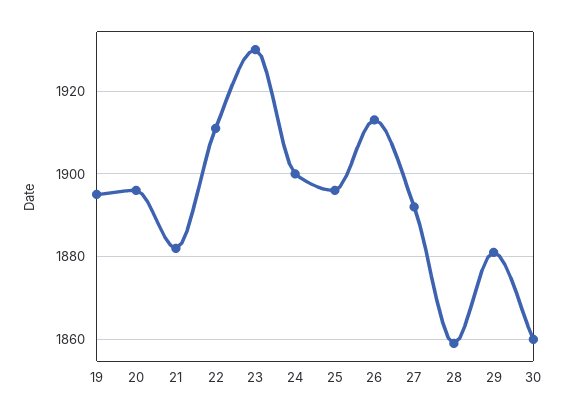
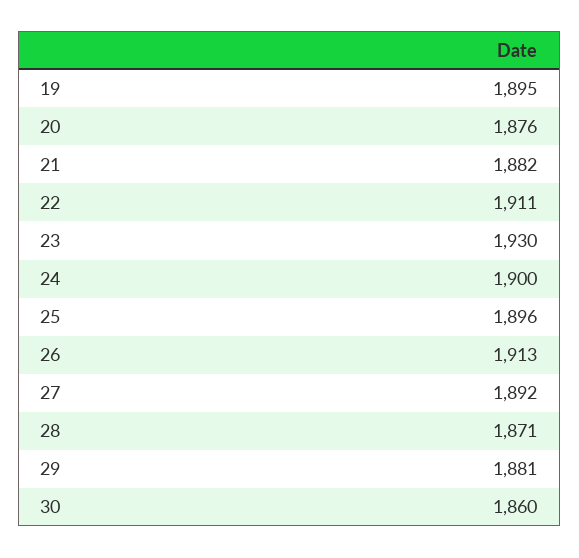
20: 1895 -> 1876
28: 1860 -> 1871

